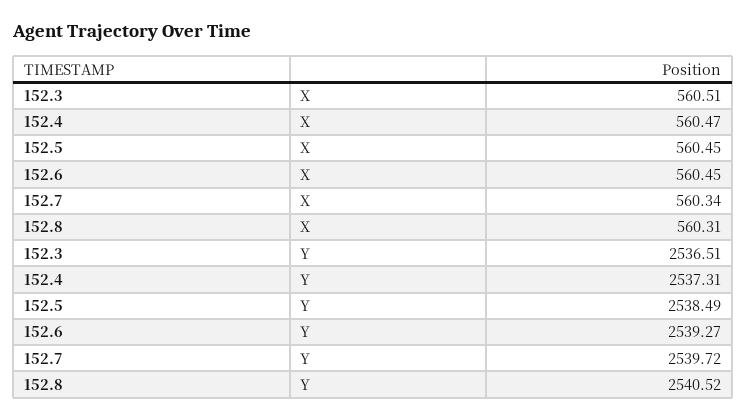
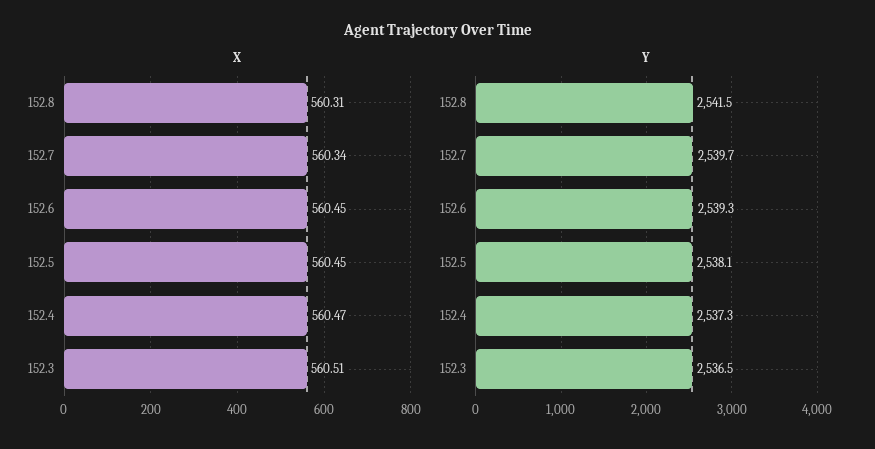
Y, 152.5: 2538.49 -> 2538.1
Y, 152.8: 2540.52 -> 2541.5

